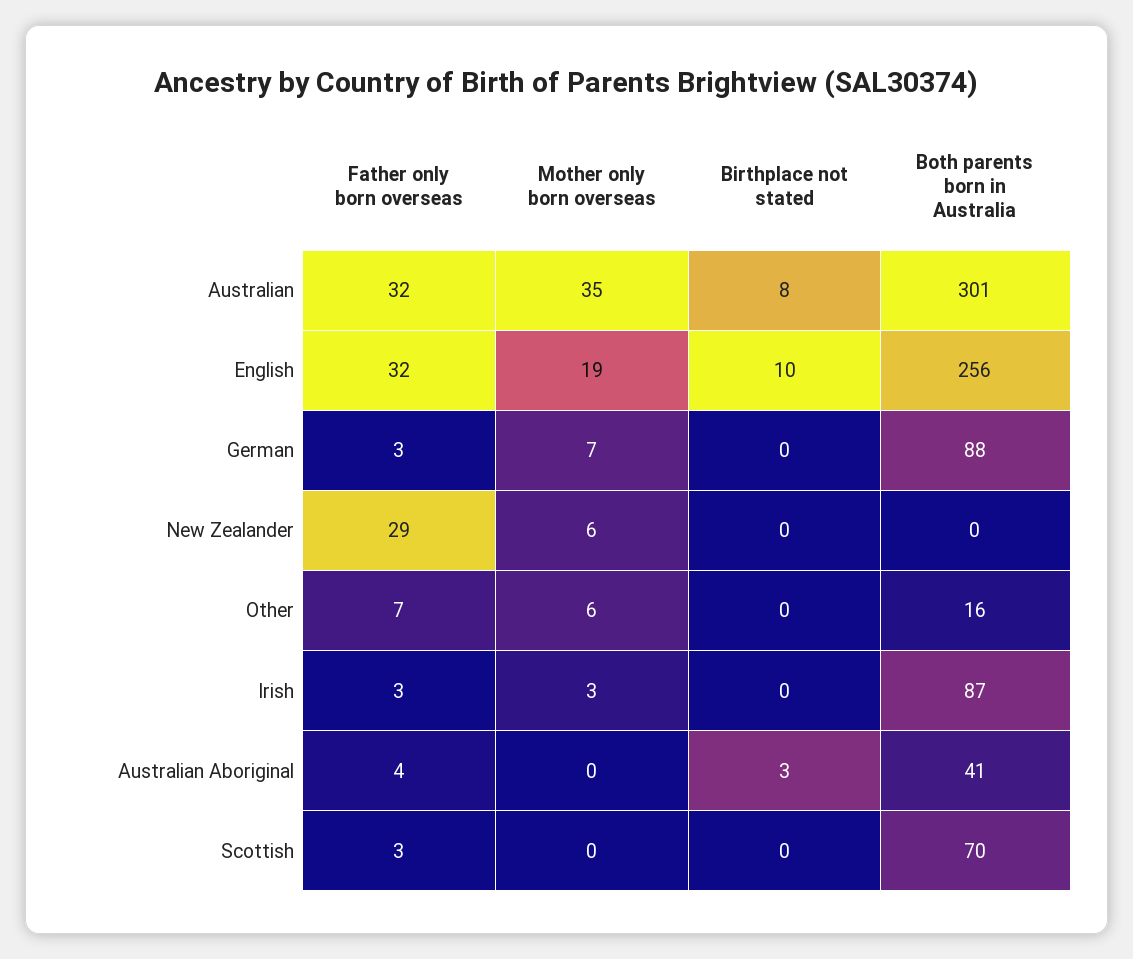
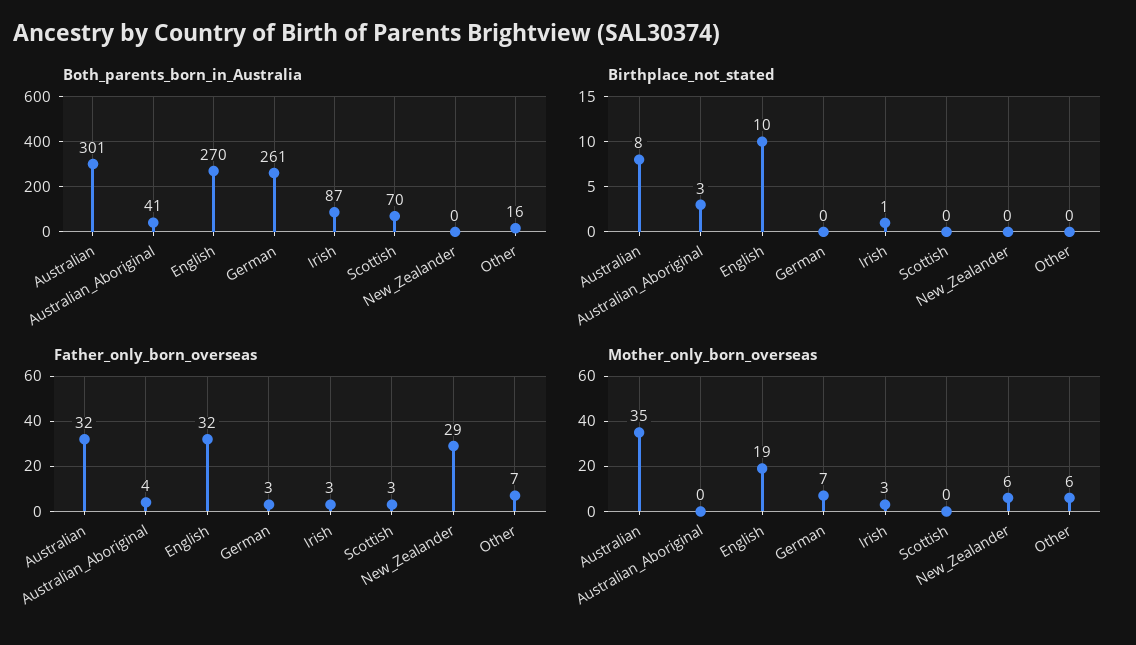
Both parents born in Australia, English: 256 -> 270
Both parents born in Australia, German: 88 -> 261
Birthplace not stated, Irish: 0 -> 1

